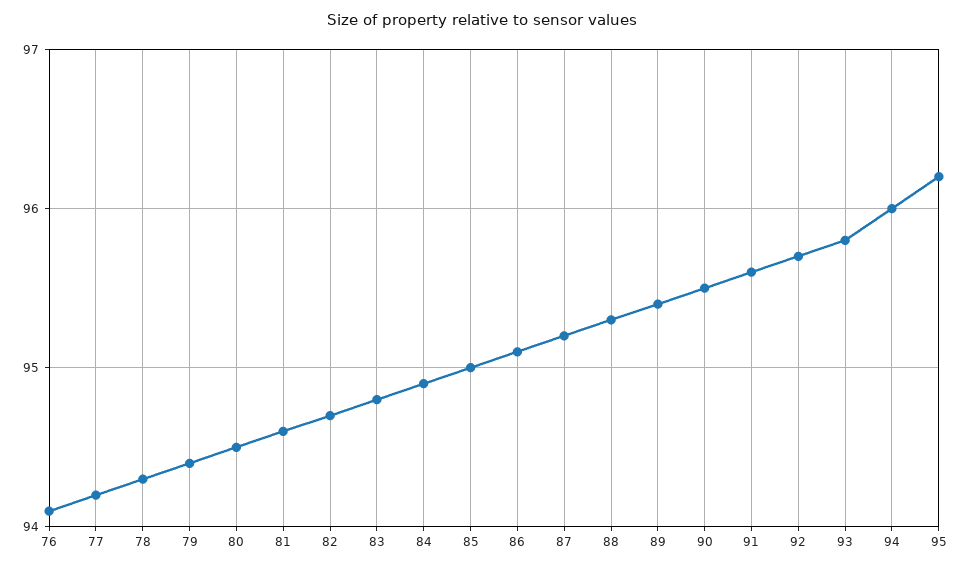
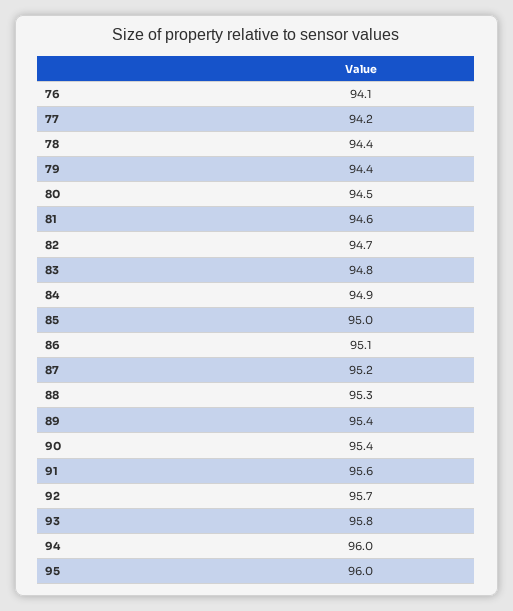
78: 94.3 -> 94.4
90: 95.5 -> 95.4
95: 96.2 -> 96

